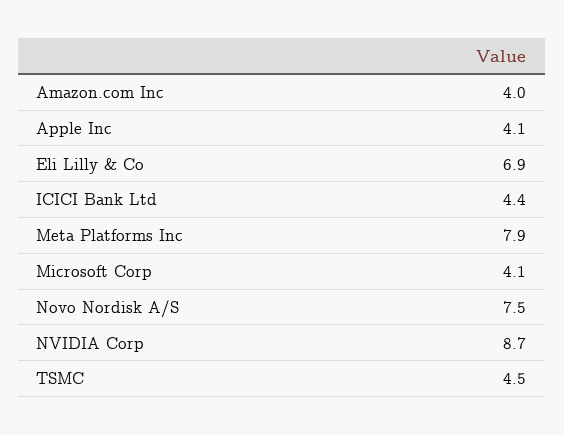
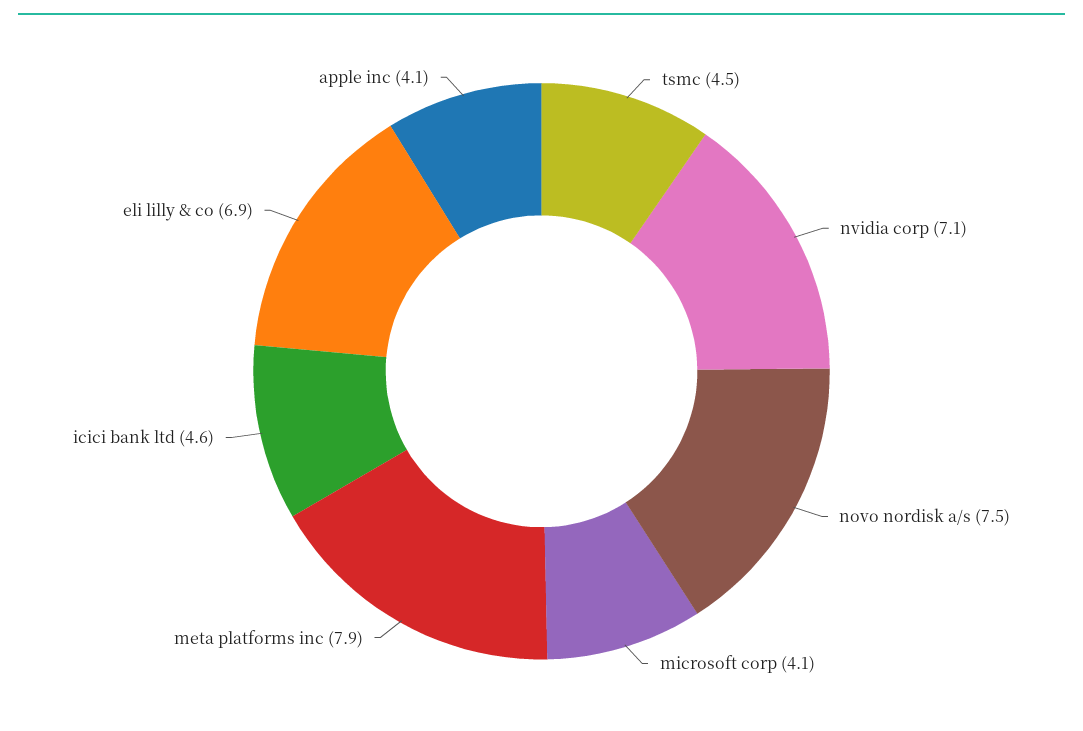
Amazon.com Inc: 4 -> none
ICICI Bank Ltd: 4.4 -> 4.6
NVIDIA Corp: 8.7 -> 7.1

